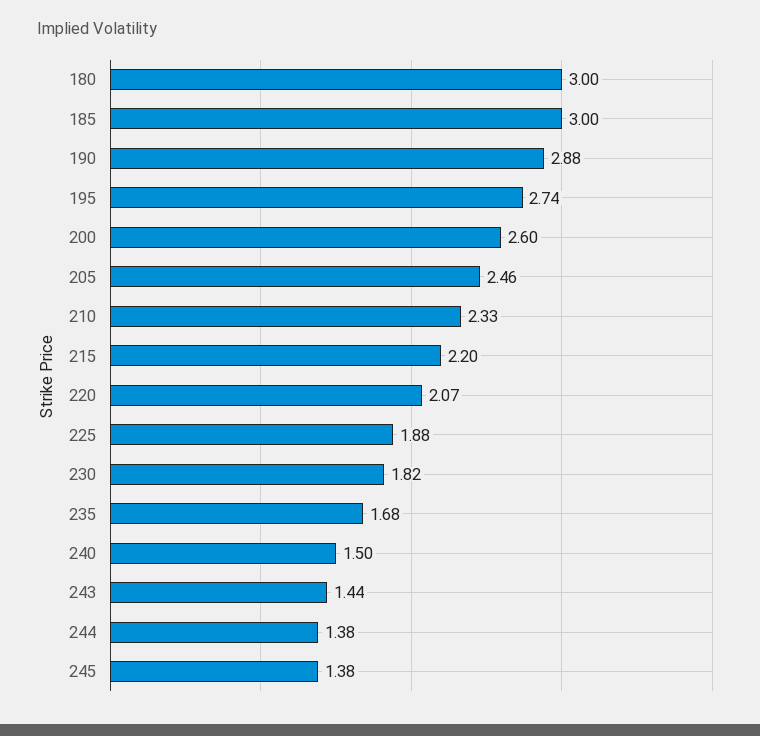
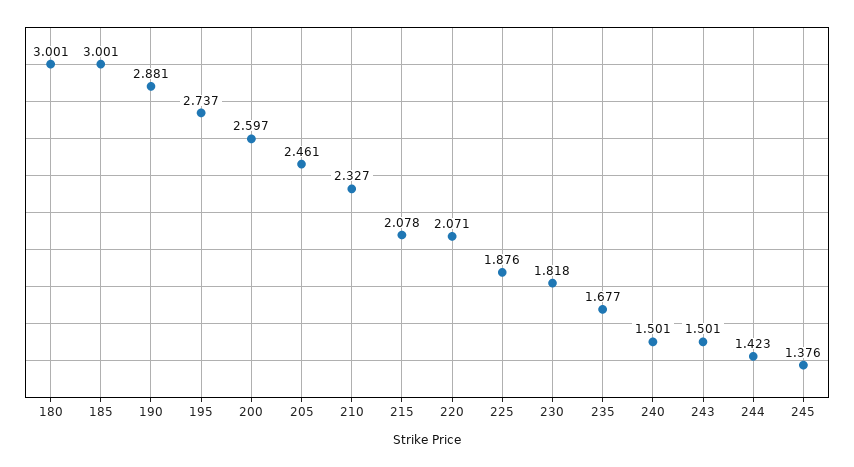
215: 2.2 -> 2.078
243: 1.44 -> 1.501
244: 1.38 -> 1.423

